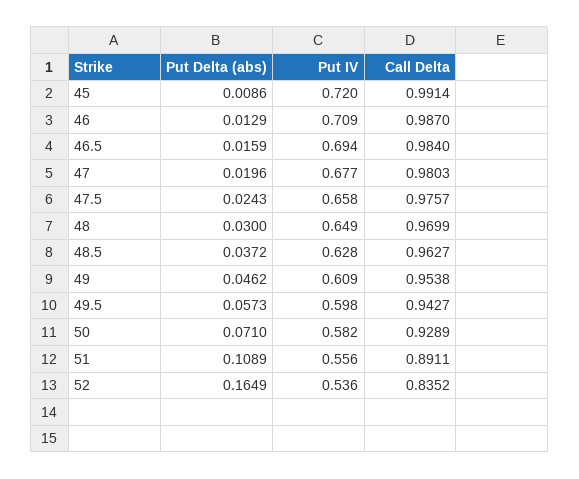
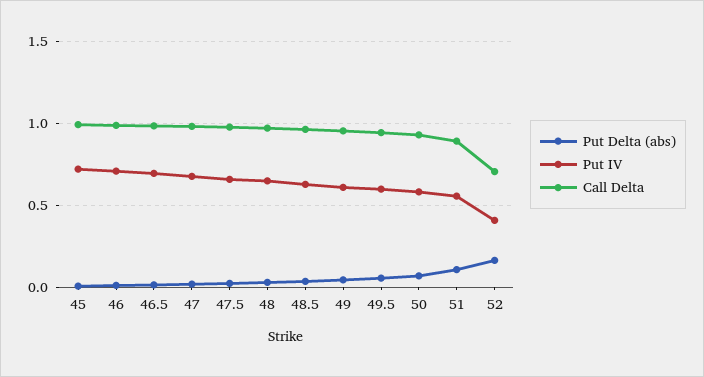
Put IV, 52: 0.536 -> 0.4
Call Delta, 52: 0.8352 -> 0.7

